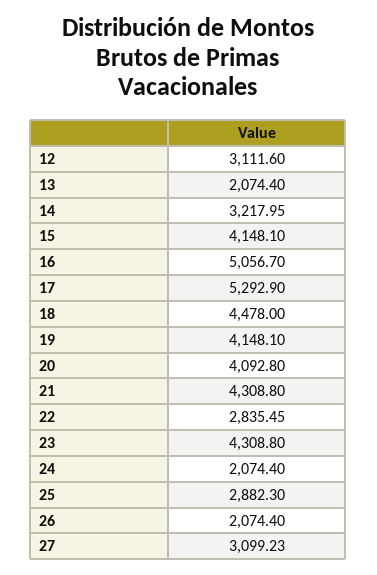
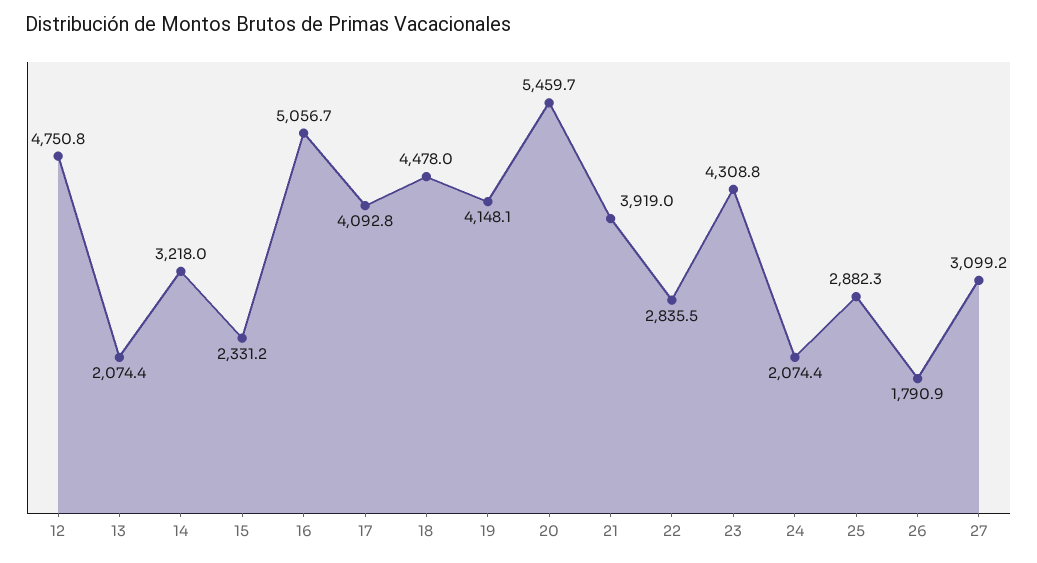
12: 3111.6 -> 4750.8
15: 4148.1 -> 2331.2
17: 5292.9 -> 4092.8
20: 4092.8 -> 5459.7
21: 4308.8 -> 3919
26: 2074.4 -> 1790.9

